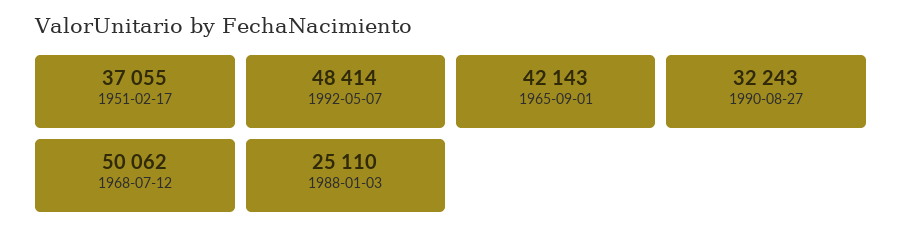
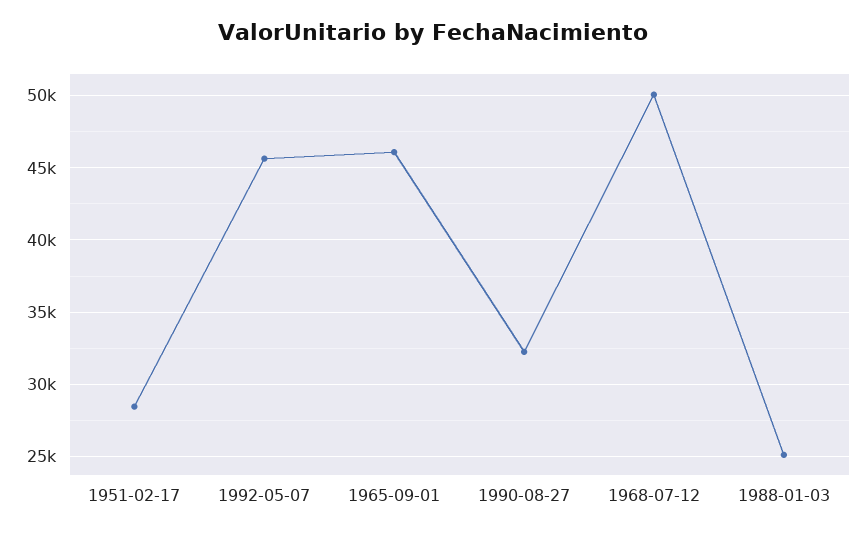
1951-02-17: 37055 -> 28500
1992-05-07: 48414 -> 45500
1965-09-01: 42143 -> 46000

